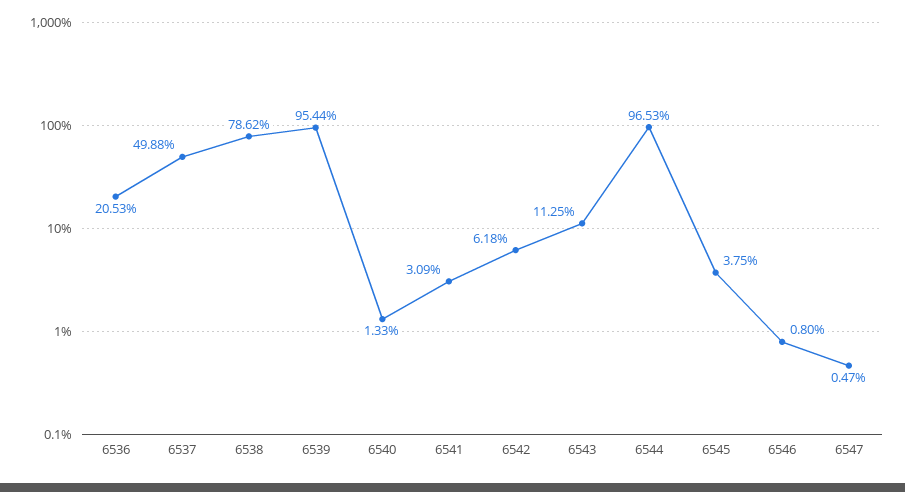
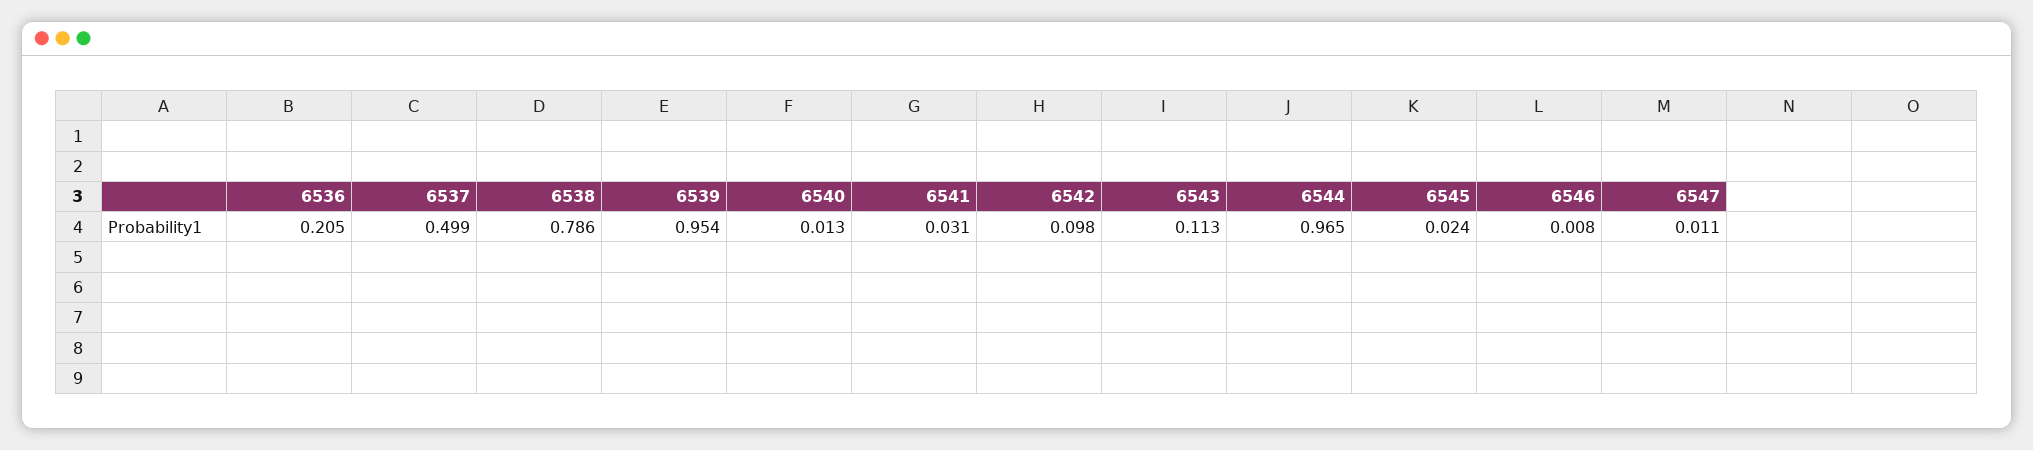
6542: 0.0618 -> 0.098
6545: 0.0375 -> 0.024
6547: 0.0047 -> 0.011

